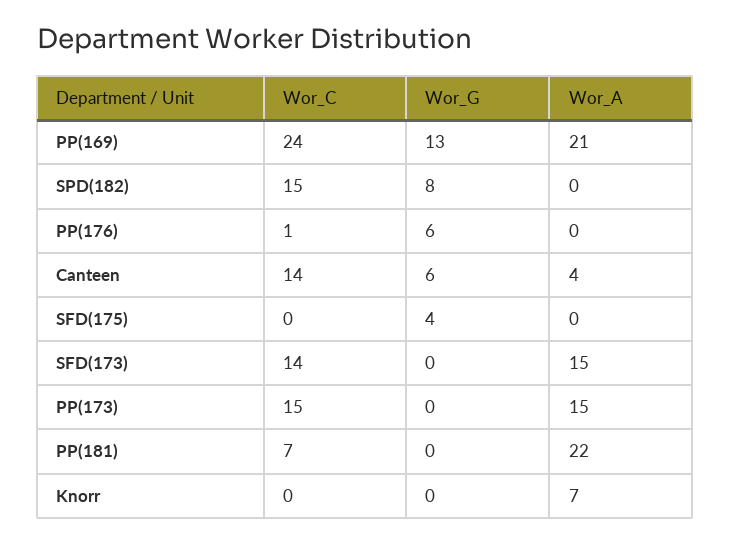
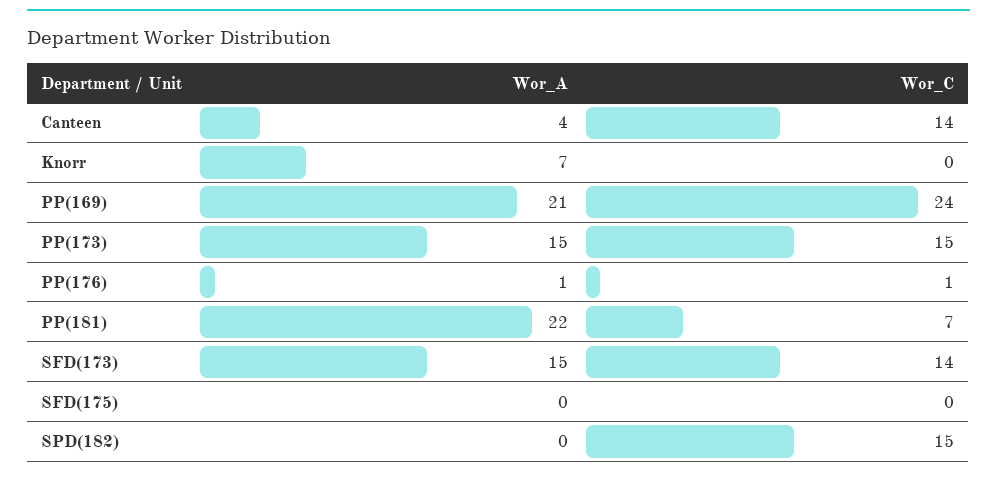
Wor_G, PP(169): 13 -> none
Wor_G, SPD(182): 8 -> none
Wor_G, PP(176): 6 -> none
Wor_A, PP(176): 0 -> 1
Wor_G, Canteen: 6 -> none
Wor_G, SFD(175): 4 -> none
Wor_G, SFD(173): 0 -> none
Wor_G, PP(173): 0 -> none
Wor_G, PP(181): 0 -> none
Wor_G, Knorr: 0 -> none

